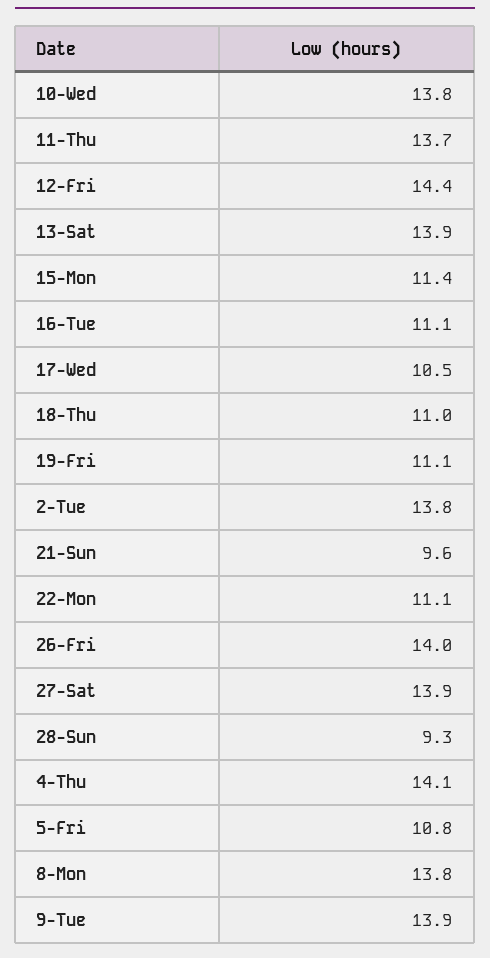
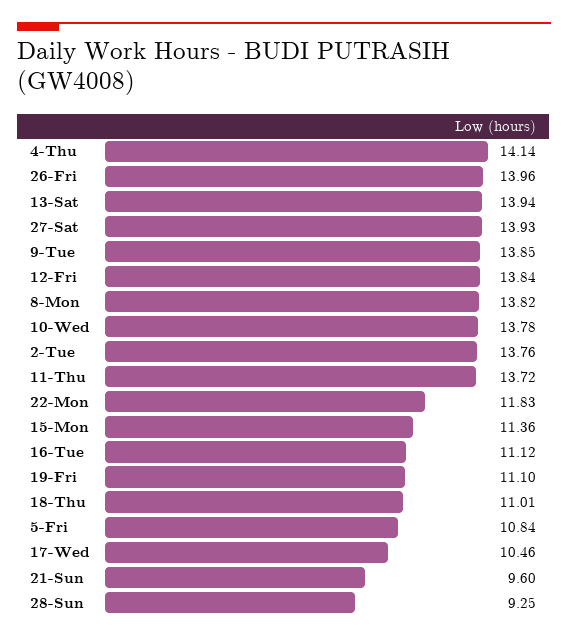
12-Fri: 14.4 -> 13.84
22-Mon: 11.1 -> 11.83

